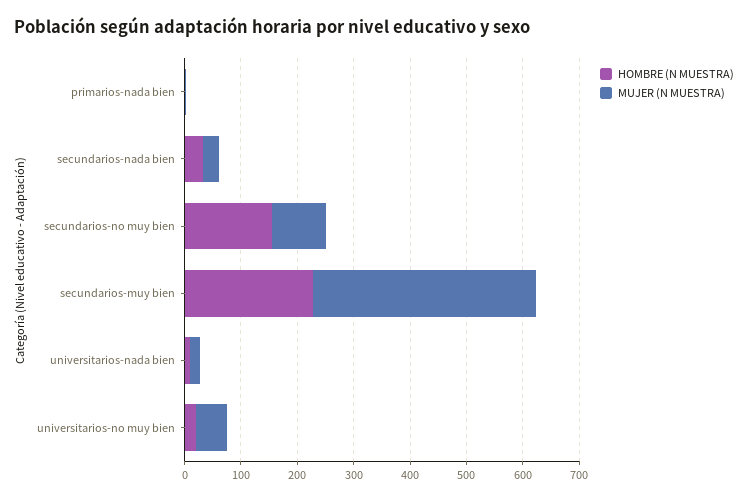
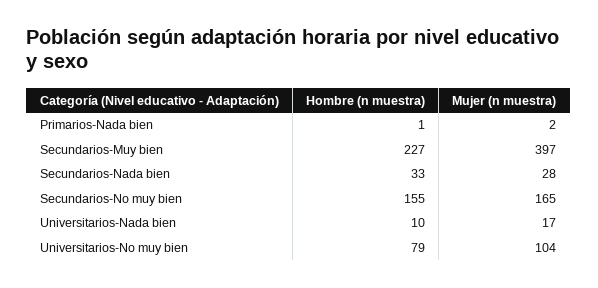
MUJER (N MUESTRA), secundarios-no muy bien: 100 -> 165
HOMBRE (N MUESTRA), universitarios-no muy bien: 20 -> 79
MUJER (N MUESTRA), universitarios-no muy bien: 60 -> 104

